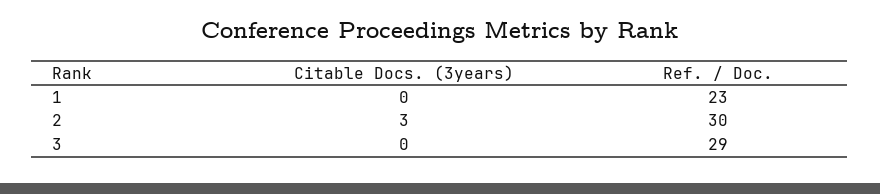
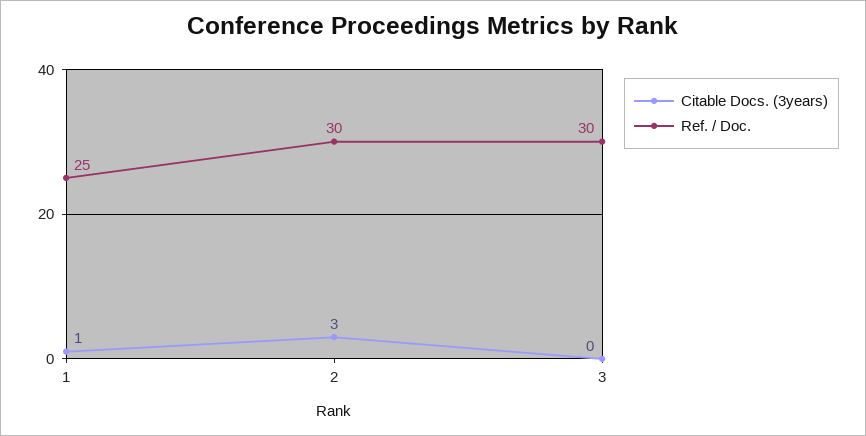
Citable Docs. (3years), 1: 0 -> 1
Ref. / Doc., 1: 23 -> 25
Ref. / Doc., 3: 29 -> 30

